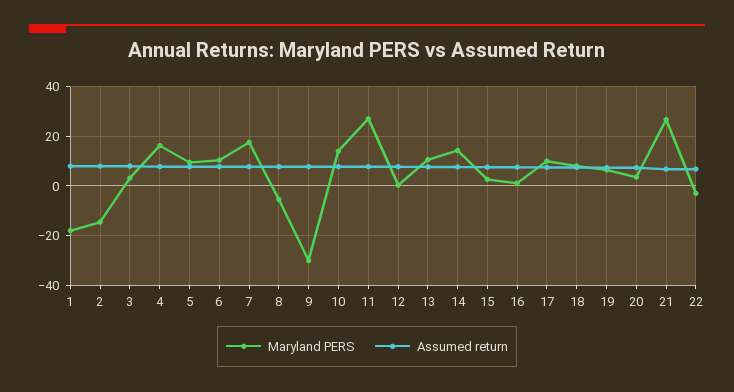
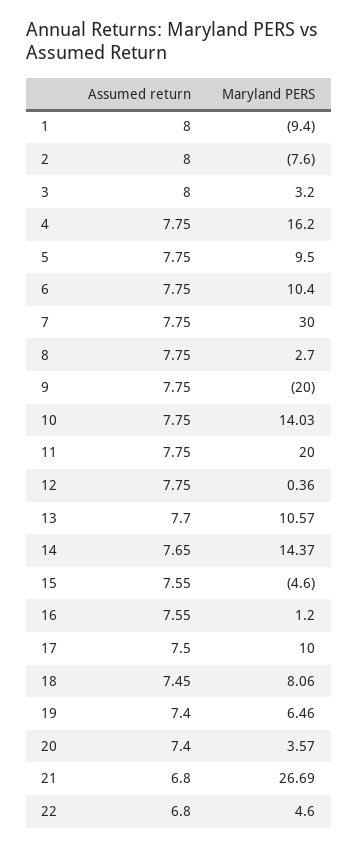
Maryland PERS, 1: -17.5 -> -9.4
Maryland PERS, 2: -15 -> -7.6
Maryland PERS, 7: 17.5 -> 30
Maryland PERS, 8: -5 -> 2.7
Maryland PERS, 9: -30 -> -20
Maryland PERS, 11: 27.5 -> 20
Maryland PERS, 15: 2.5 -> -4.6
Maryland PERS, 22: -2.5 -> 4.6

